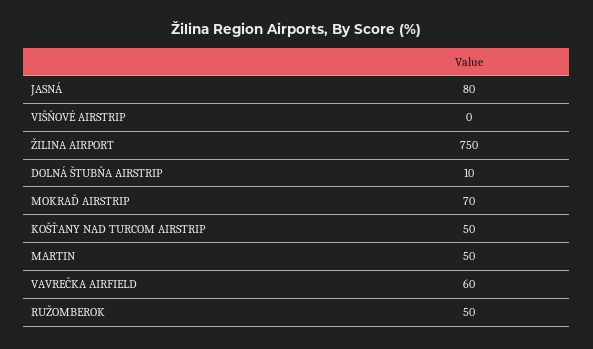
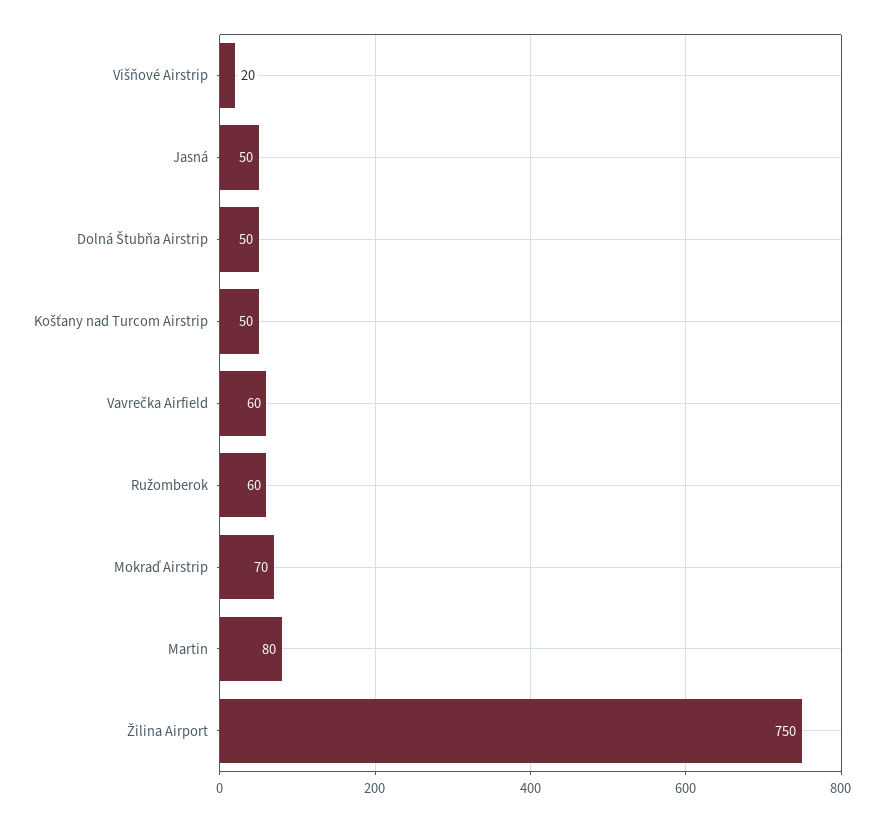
JASNÁ: 80 -> 50
VIŠŇOVÉ AIRSTRIP: 0 -> 20
DOLNÁ ŠTUBŇA AIRSTRIP: 10 -> 50
MARTIN: 50 -> 80
RUŽOMBEROK: 50 -> 60

